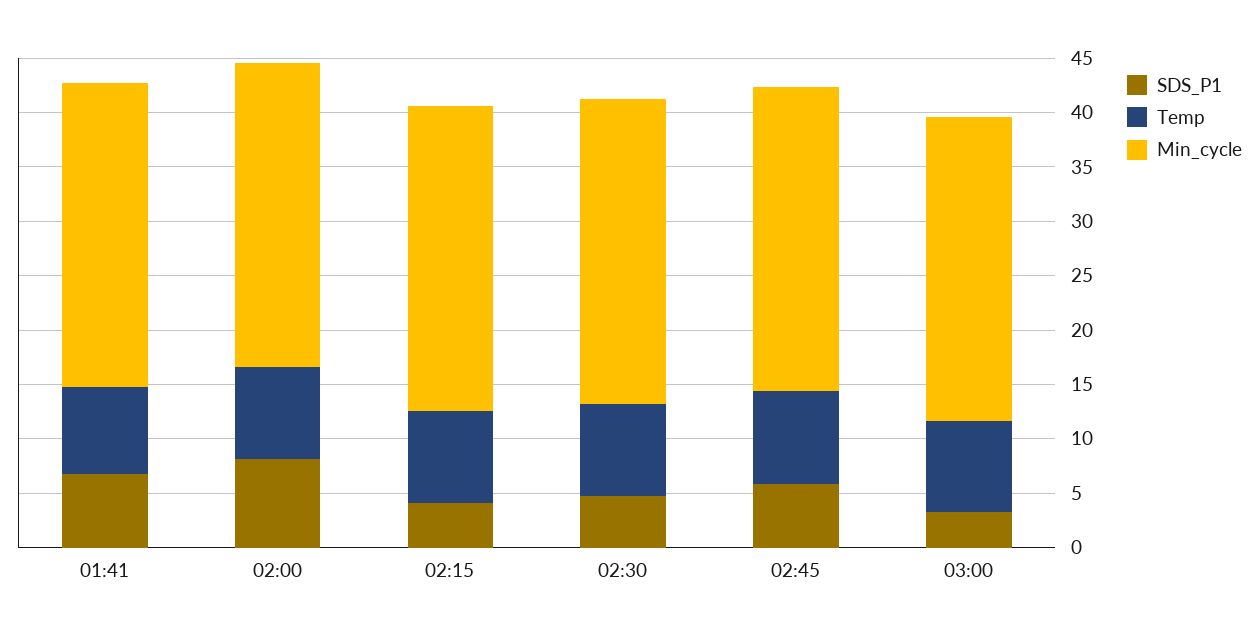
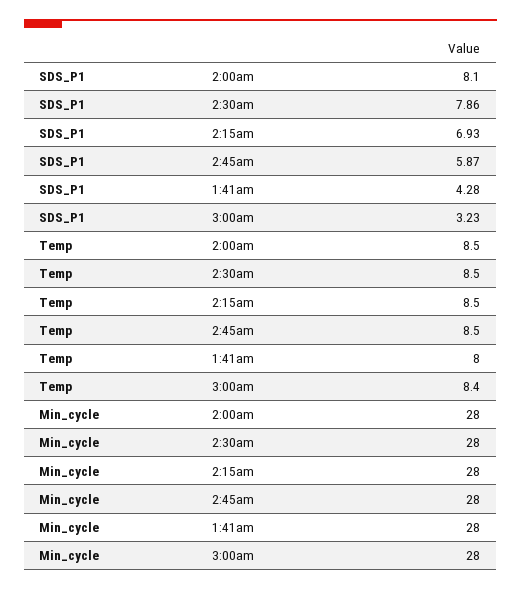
SDS_P1, 01:41: 7 -> 4.28
SDS_P1, 02:15: 4 -> 6.93
SDS_P1, 02:30: 5 -> 7.86

